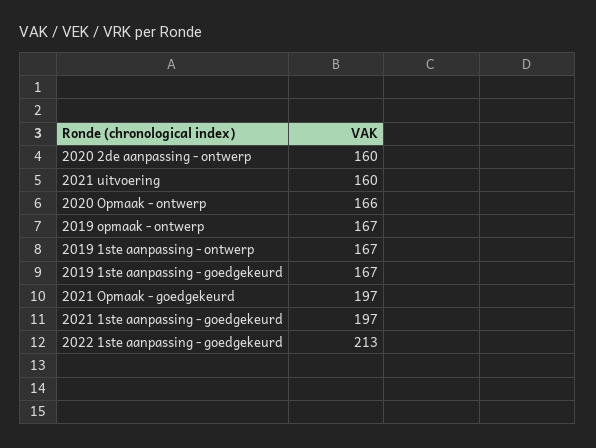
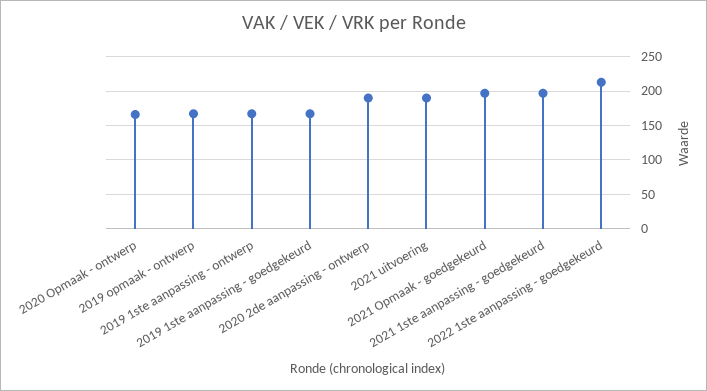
2020 2de aanpassing - ontwerp: 160 -> 190
2021 uitvoering: 160 -> 190

